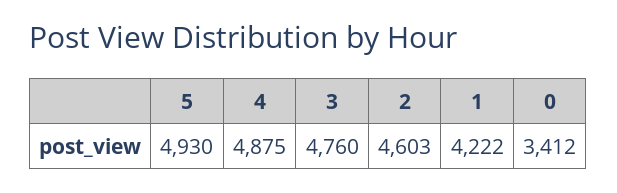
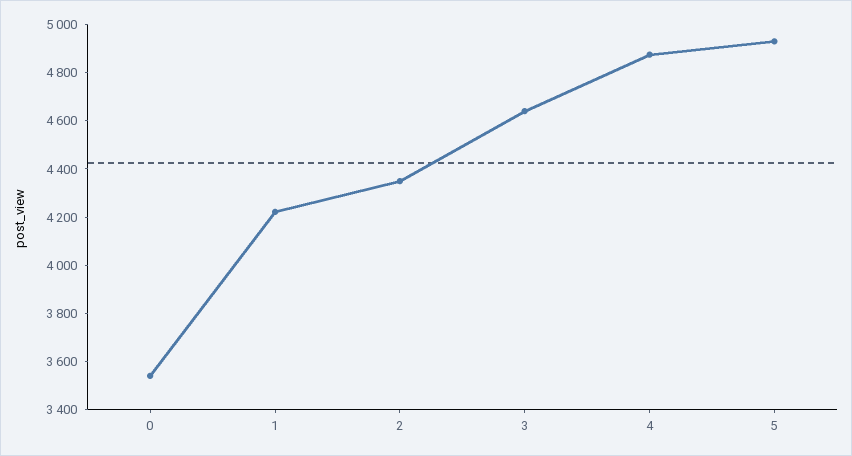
3: 4760 -> 4650
2: 4603 -> 4350
0: 3412 -> 3550

